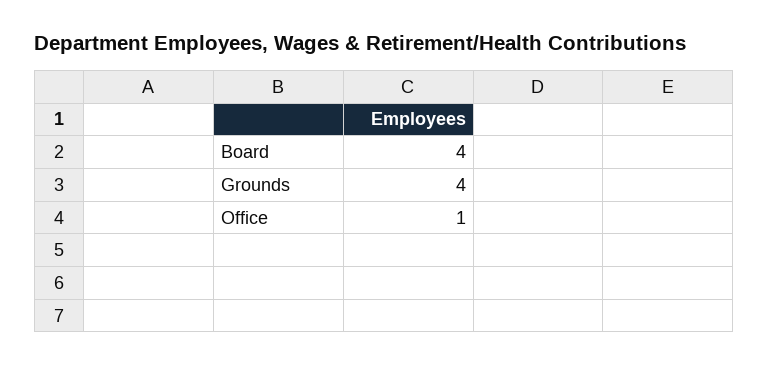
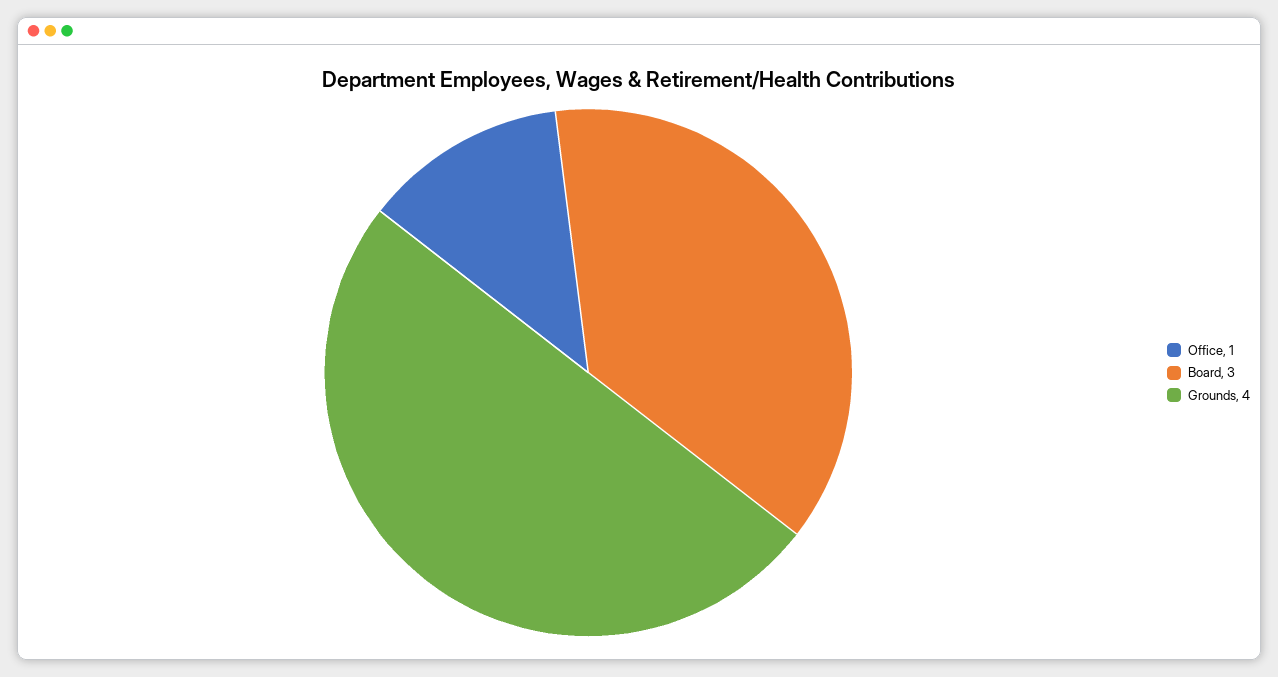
Board: 4 -> 3

